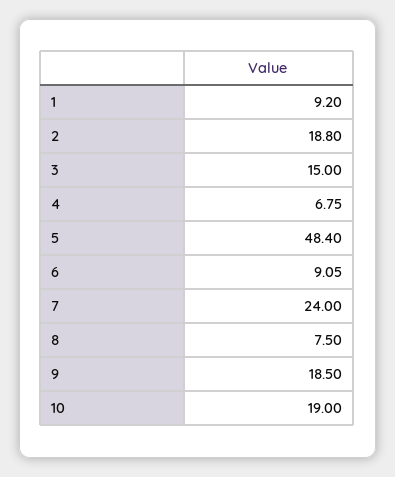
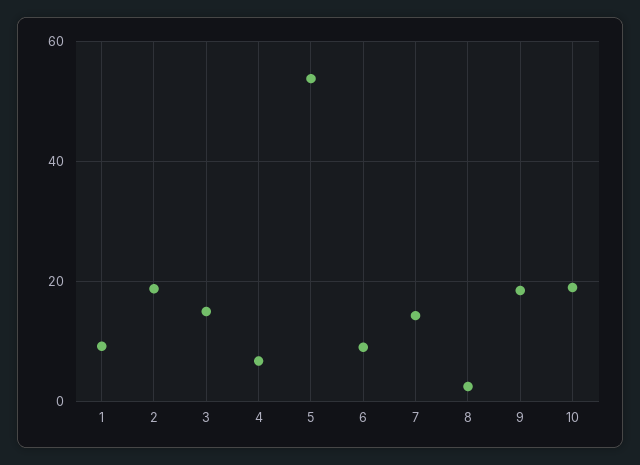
5: 48.4 -> 54
7: 24 -> 14
8: 7.5 -> 2

